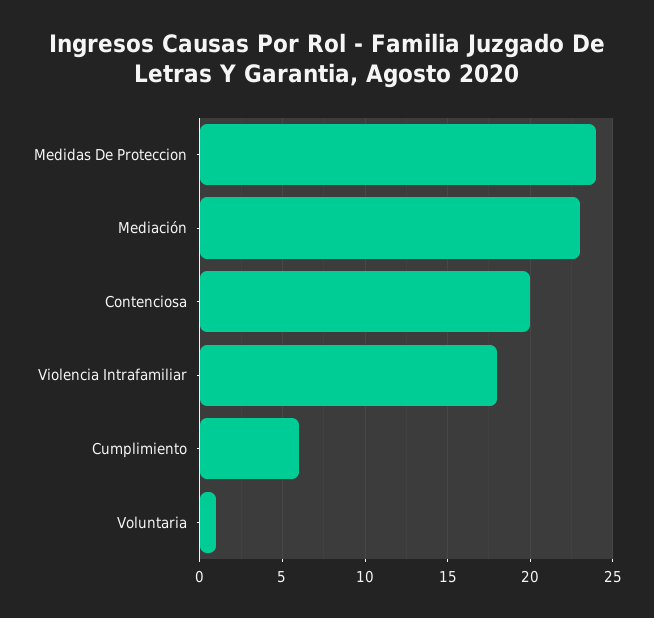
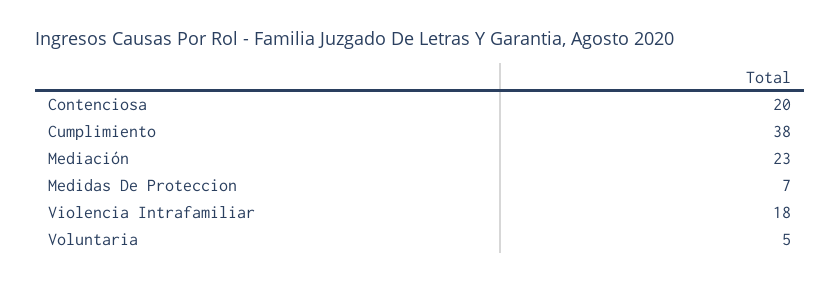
Medidas De Proteccion: 24 -> 7
Cumplimiento: 6 -> 38
Voluntaria: 1 -> 5

